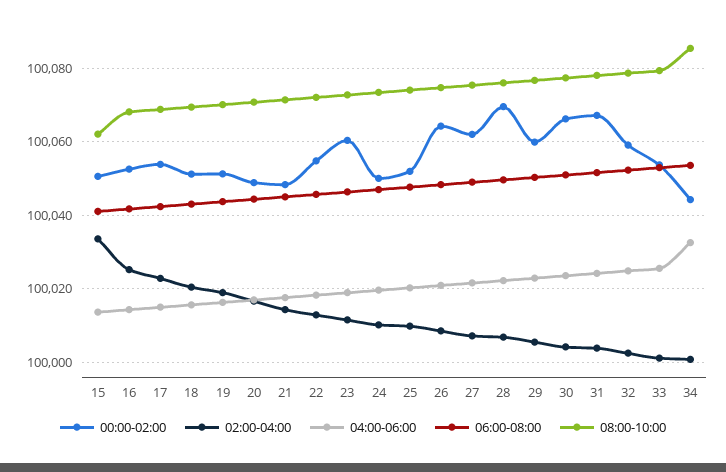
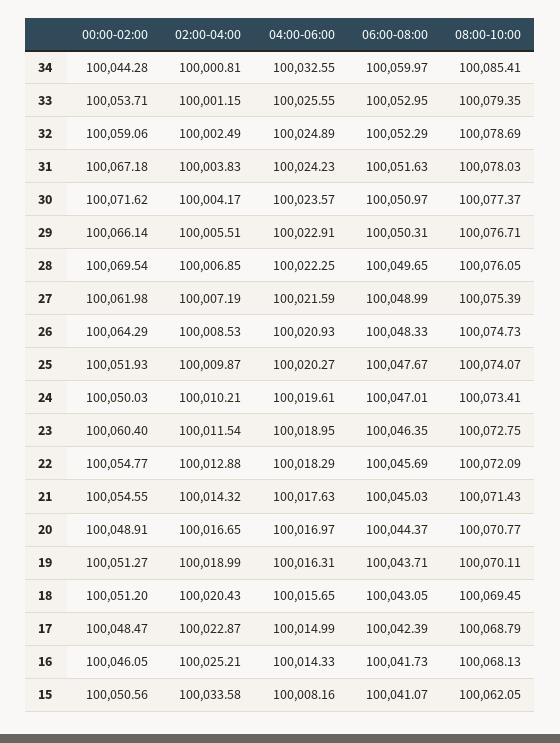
04:00-06:00, 15: 100014 -> 100008.16
00:00-02:00, 16: 100052 -> 100046.05
00:00-02:00, 17: 100054 -> 100048.47
00:00-02:00, 21: 100048 -> 100054.55
00:00-02:00, 29: 100060 -> 100066.14
00:00-02:00, 30: 100066 -> 100071.62
06:00-08:00, 34: 100054 -> 100059.97

